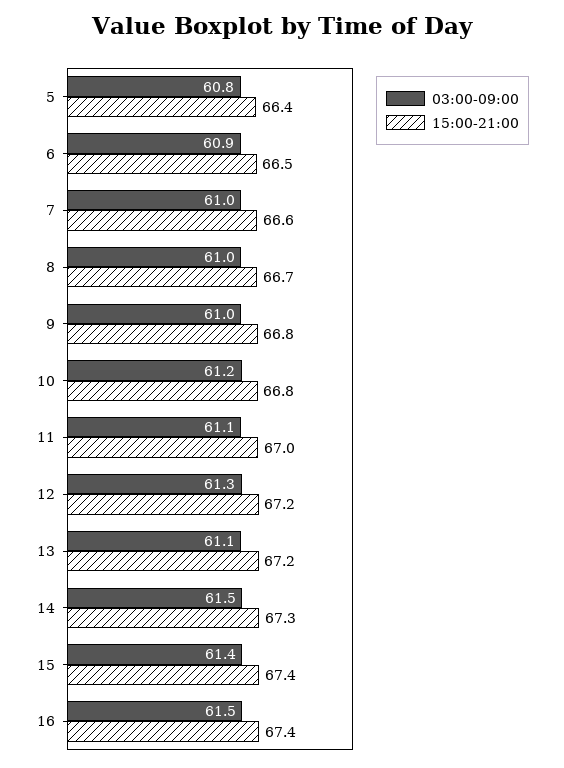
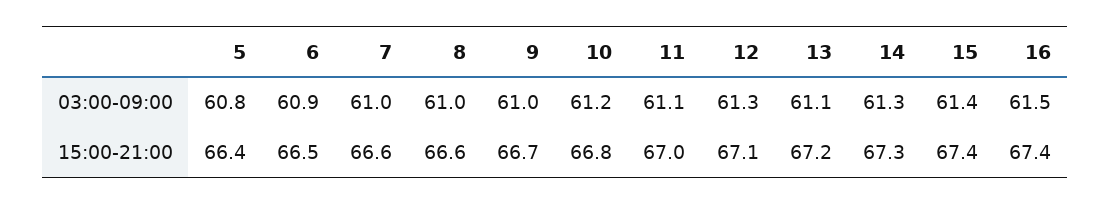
15:00-21:00, 8: 66.7 -> 66.6
15:00-21:00, 9: 66.8 -> 66.7
15:00-21:00, 12: 67.2 -> 67.1
03:00-09:00, 14: 61.5 -> 61.3

